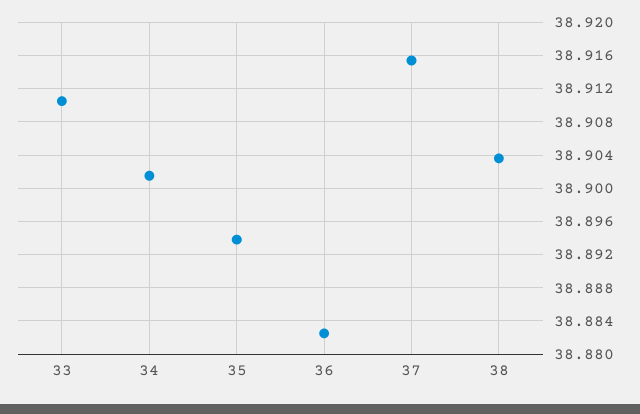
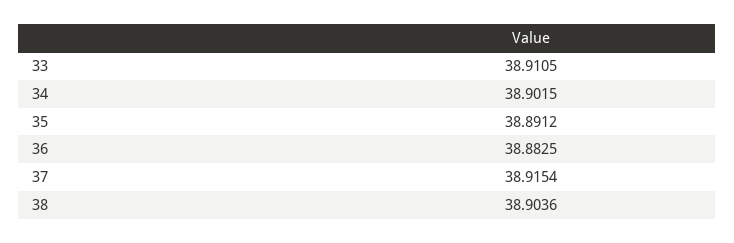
35: 38.894 -> 38.8912

